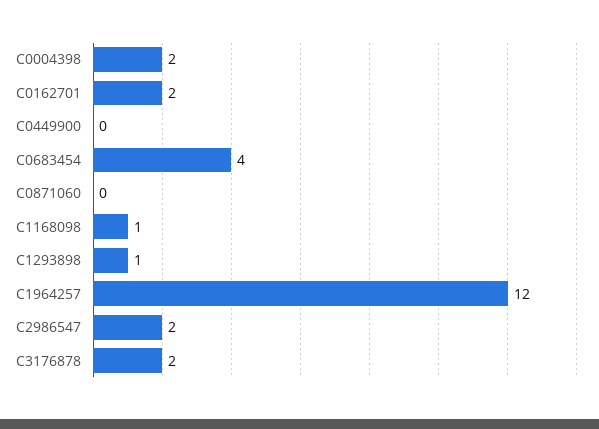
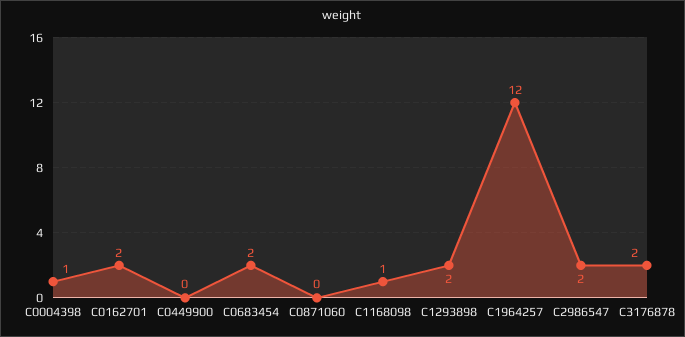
C0004398: 2 -> 1
C0683454: 4 -> 2
C1293898: 1 -> 2

